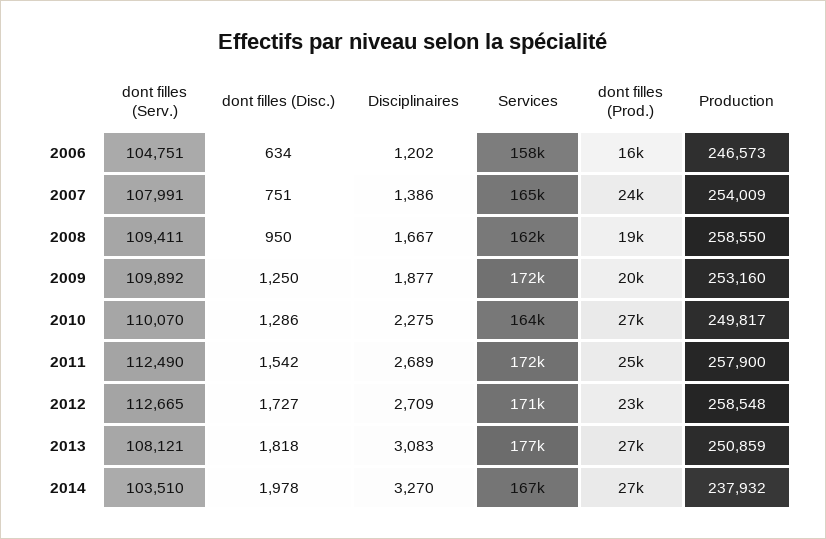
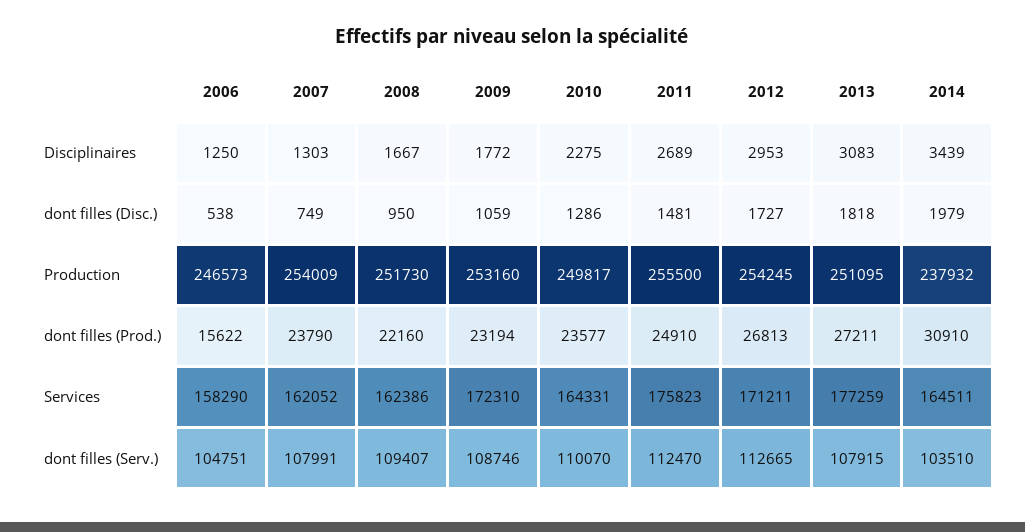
dont filles (Disc.), 2006: 634 -> 538
Disciplinaires, 2006: 1202 -> 1250
dont filles (Disc.), 2007: 751 -> 749
Disciplinaires, 2007: 1386 -> 1303
Services, 2007: 165000 -> 162052
dont filles (Serv.), 2008: 109411 -> 109407
dont filles (Prod.), 2008: 19000 -> 22160
Production, 2008: 258550 -> 251730
dont filles (Serv.), 2009: 109892 -> 108746
dont filles (Disc.), 2009: 1250 -> 1059
Disciplinaires, 2009: 1877 -> 1772
dont filles (Prod.), 2009: 20000 -> 23194
dont filles (Prod.), 2010: 27000 -> 23577
dont filles (Serv.), 2011: 112490 -> 112470
dont filles (Disc.), 2011: 1542 -> 1481
Services, 2011: 172000 -> 175823
Production, 2011: 257900 -> 255500
Disciplinaires, 2012: 2709 -> 2953
dont filles (Prod.), 2012: 23000 -> 26813
Production, 2012: 258548 -> 254245
dont filles (Serv.), 2013: 108121 -> 107915
Production, 2013: 250859 -> 251095
dont filles (Disc.), 2014: 1978 -> 1979
Disciplinaires, 2014: 3270 -> 3439
Services, 2014: 167000 -> 164511
dont filles (Prod.), 2014: 27000 -> 30910

